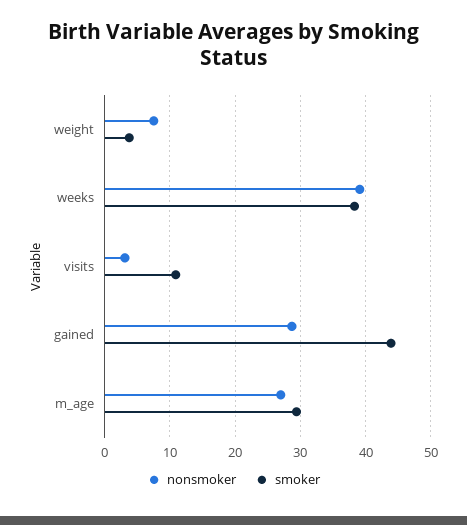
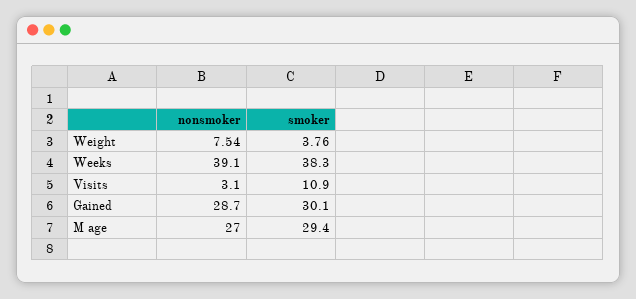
smoker, gained: 44 -> 30.1

